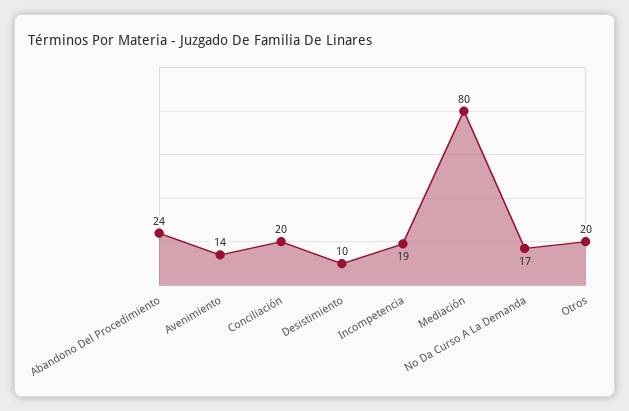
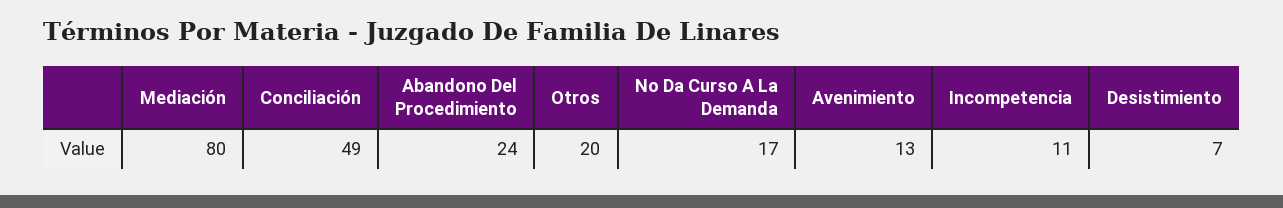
Avenimiento: 14 -> 13
Conciliación: 20 -> 49
Desistimiento: 10 -> 7
Incompetencia: 19 -> 11

